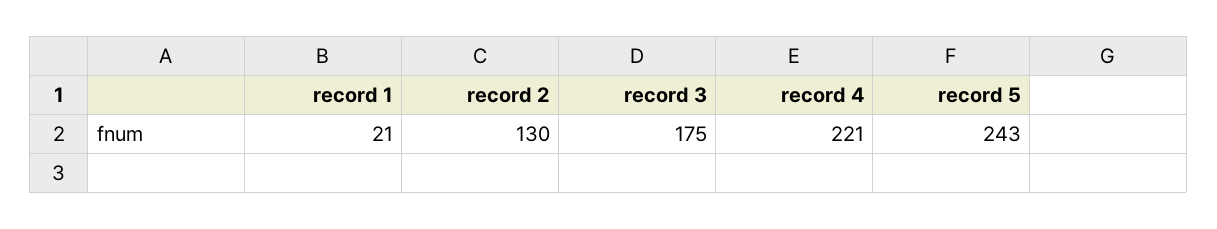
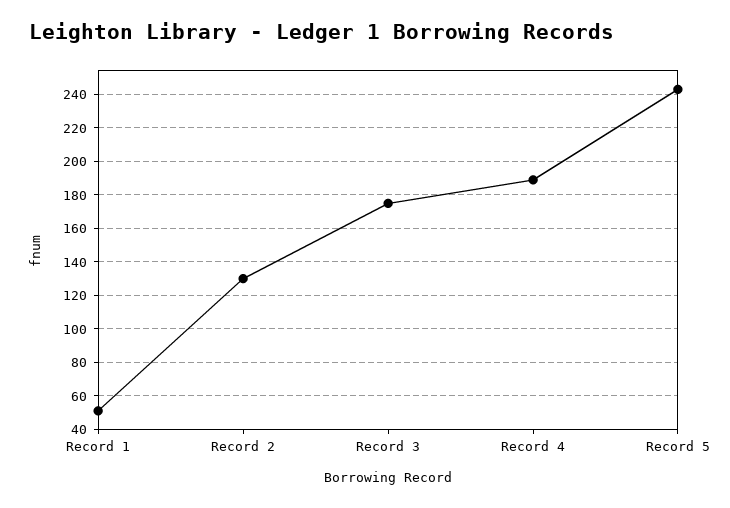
record 1: 21 -> 50
record 4: 221 -> 190

